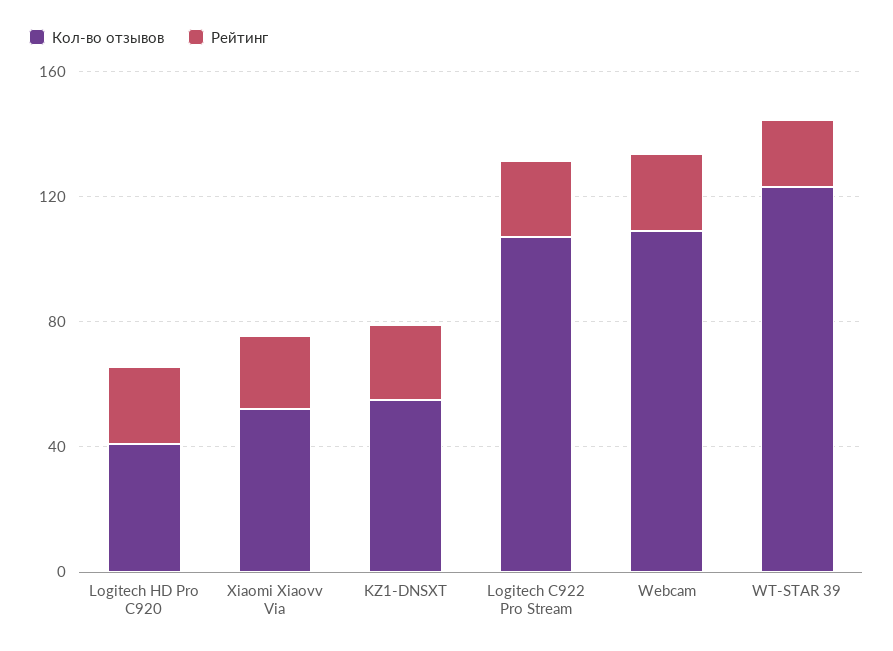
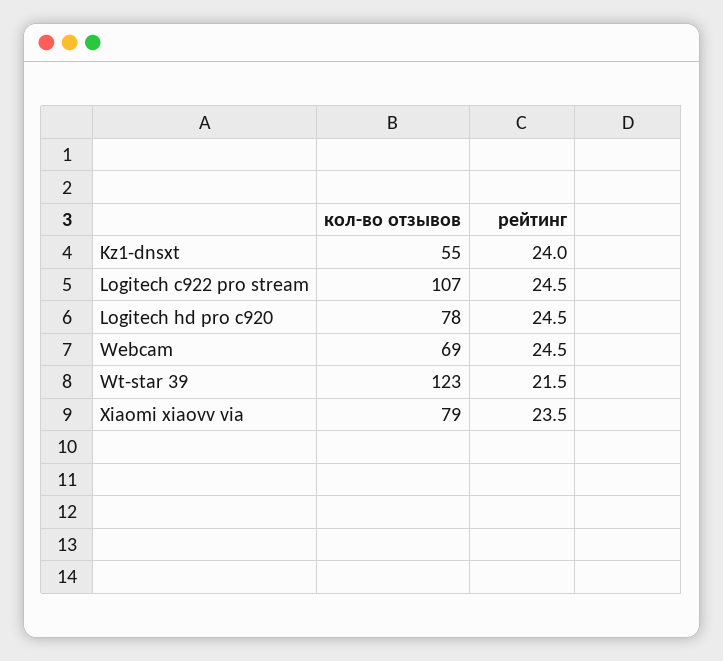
Кол-во отзывов, Logitech HD Pro C920: 40 -> 78
Кол-во отзывов, Xiaomi Xiaovv Via: 50 -> 79
Кол-во отзывов, Webcam: 110 -> 69

